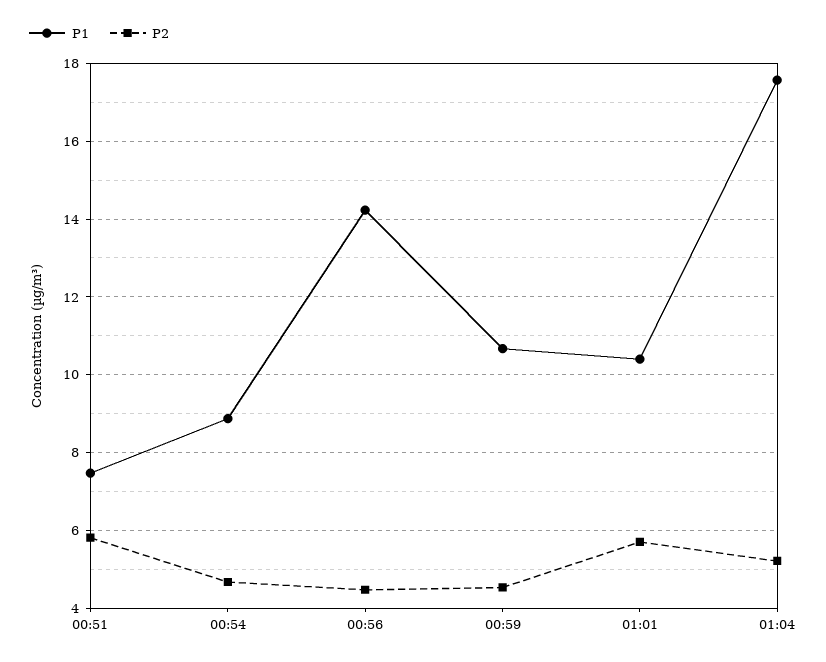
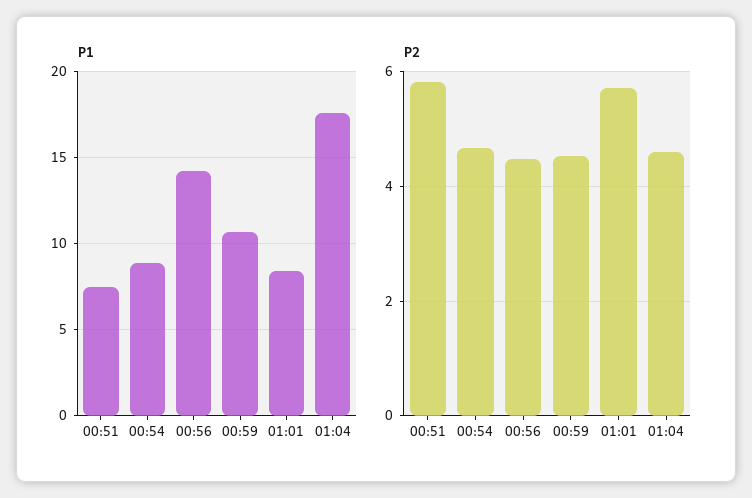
P1, 01:01: 10.4 -> 8.5
P2, 01:04: 5.2 -> 4.6

